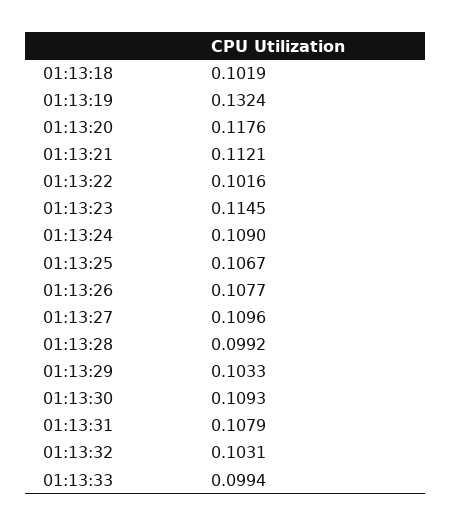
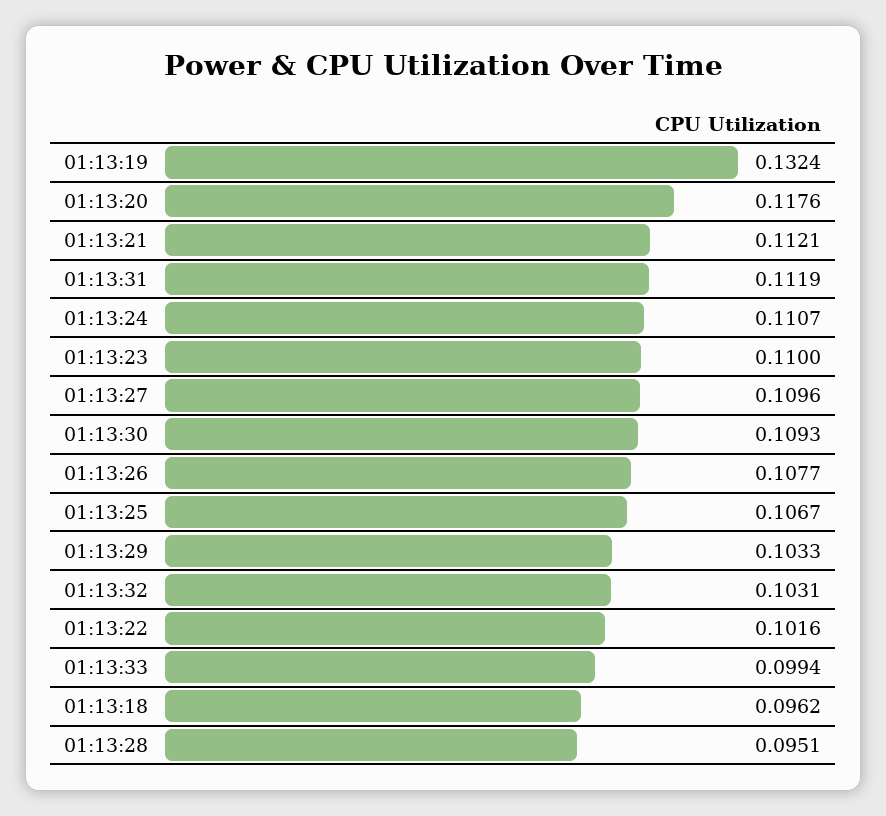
01:13:18: 0.1019 -> 0.0962
01:13:23: 0.1145 -> 0.11
01:13:24: 0.109 -> 0.1107
01:13:28: 0.0992 -> 0.0951
01:13:31: 0.1079 -> 0.1119

